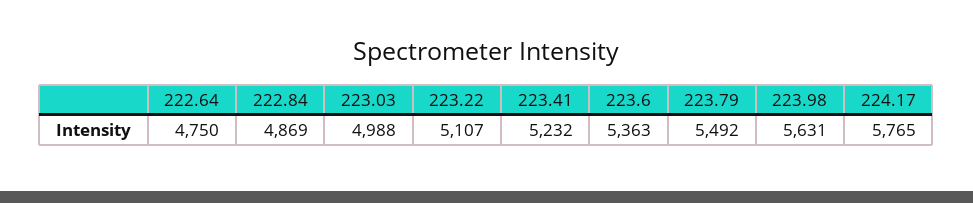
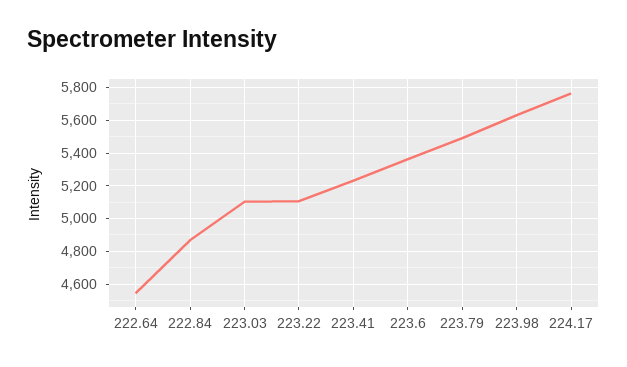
222.64: 4750 -> 4550
223.03: 4988 -> 5100

